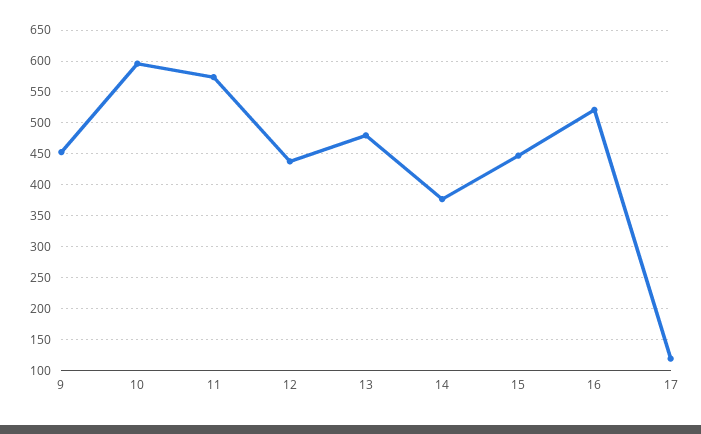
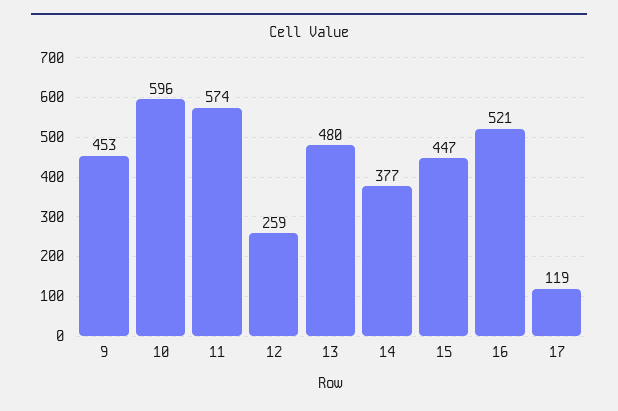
12: 440 -> 259

